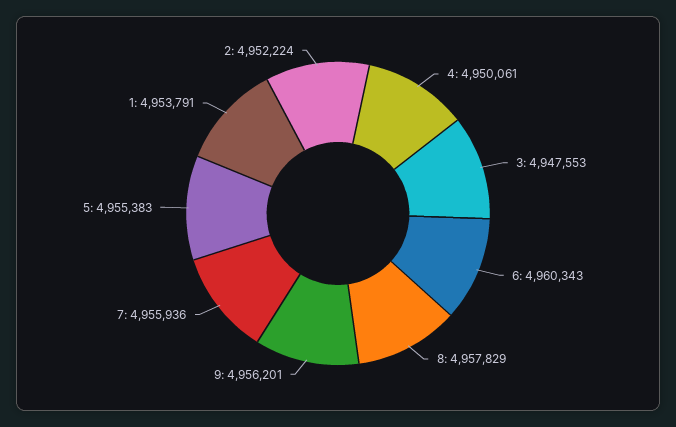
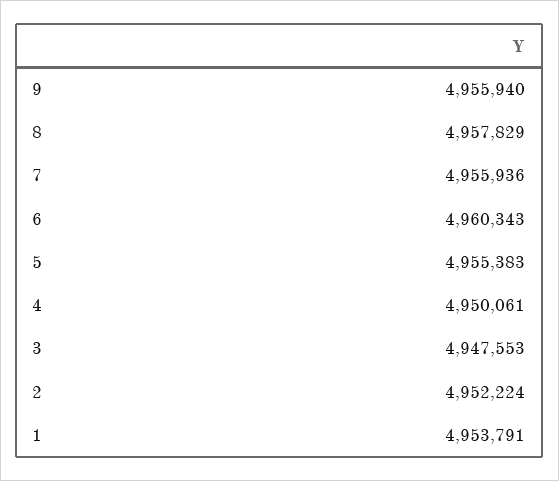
9: 4956201 -> 4955940

